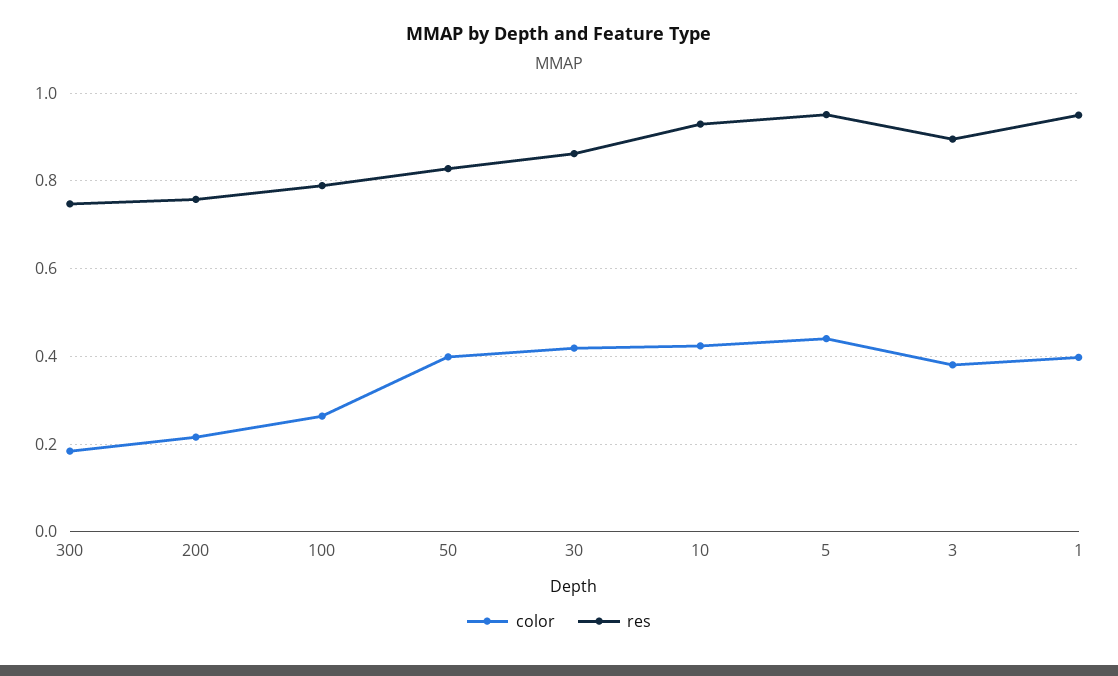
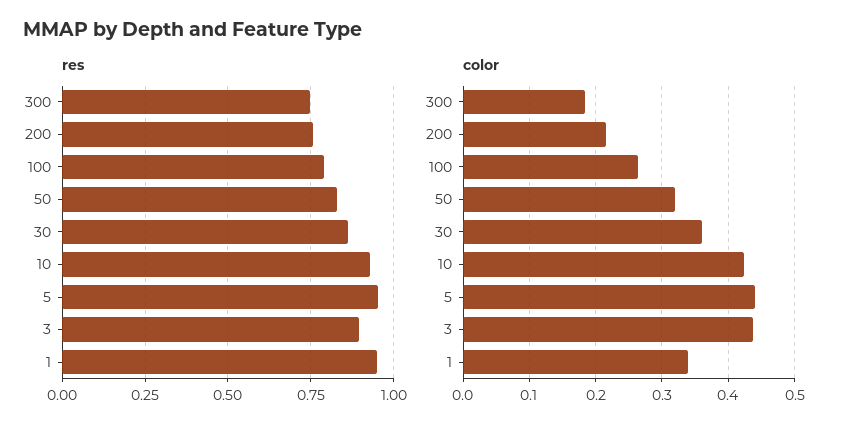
color, 50: 0.4 -> 0.32
color, 30: 0.42 -> 0.36
color, 3: 0.38 -> 0.44
color, 1: 0.4 -> 0.34

